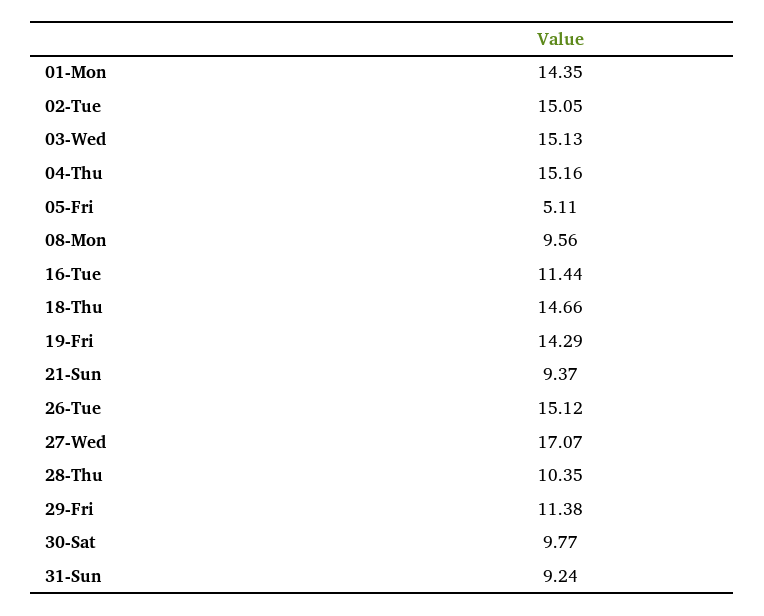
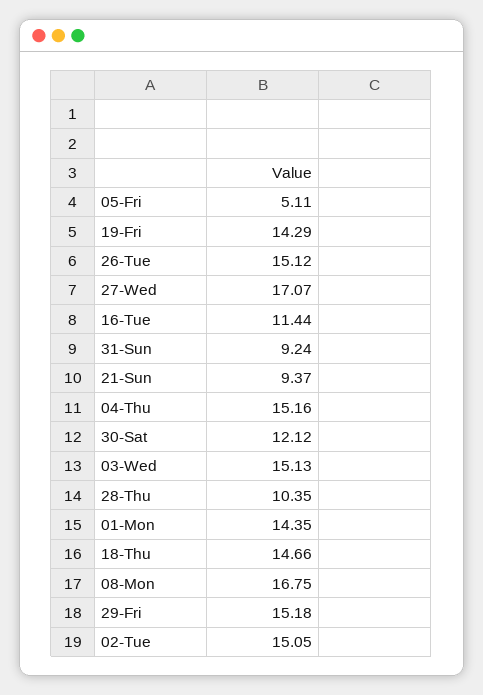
08-Mon: 9.56 -> 16.75
29-Fri: 11.38 -> 15.18
30-Sat: 9.77 -> 12.12

